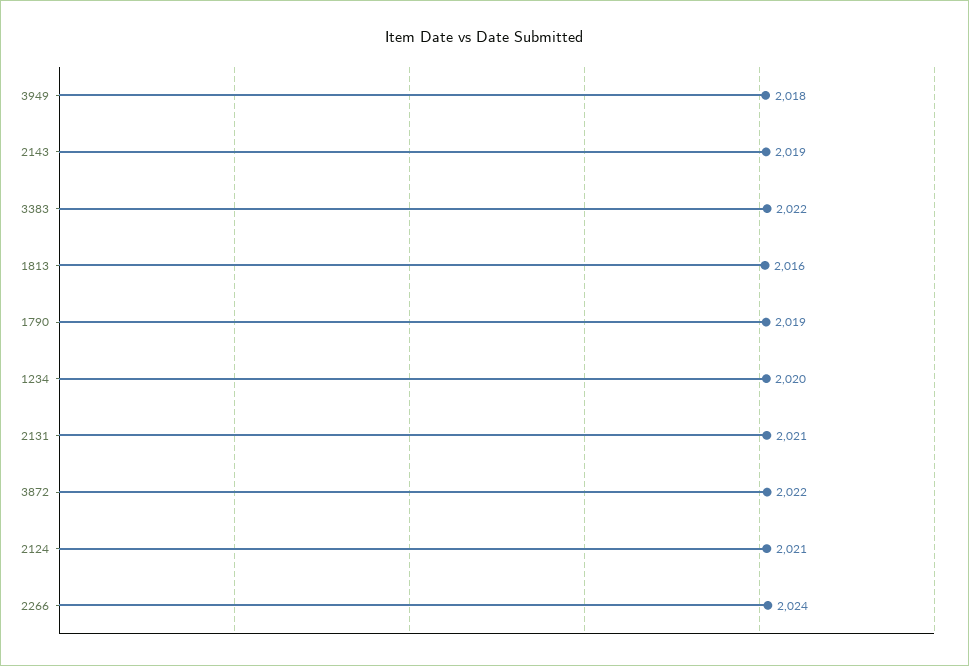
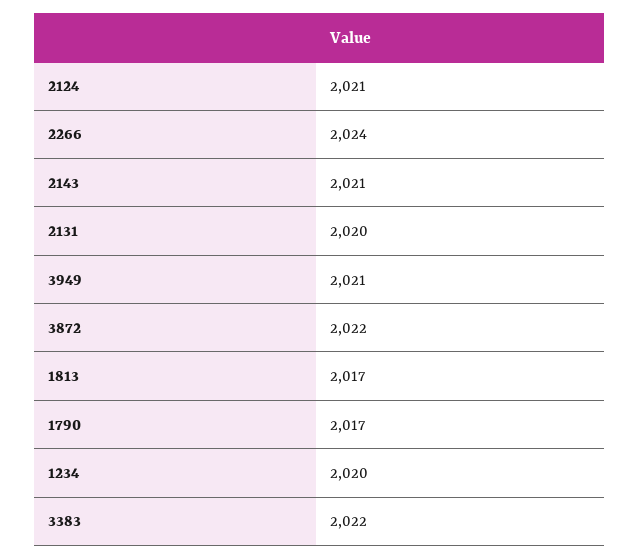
3949: 2018 -> 2021
2143: 2019 -> 2021
1813: 2016 -> 2017
1790: 2019 -> 2017
2131: 2021 -> 2020

